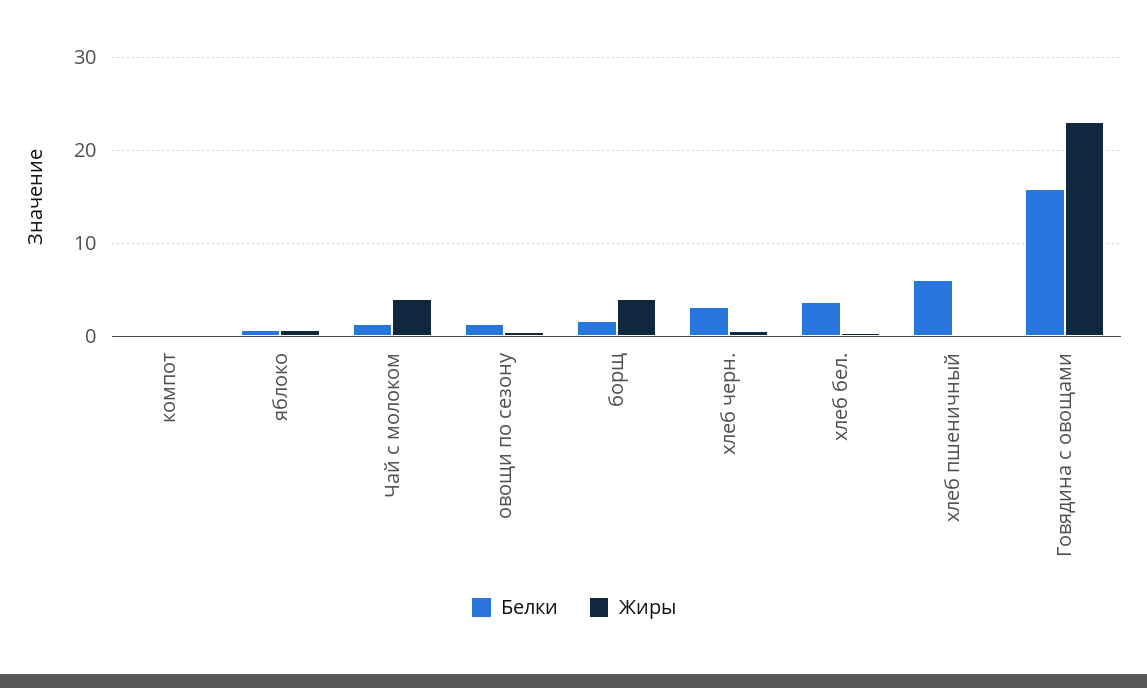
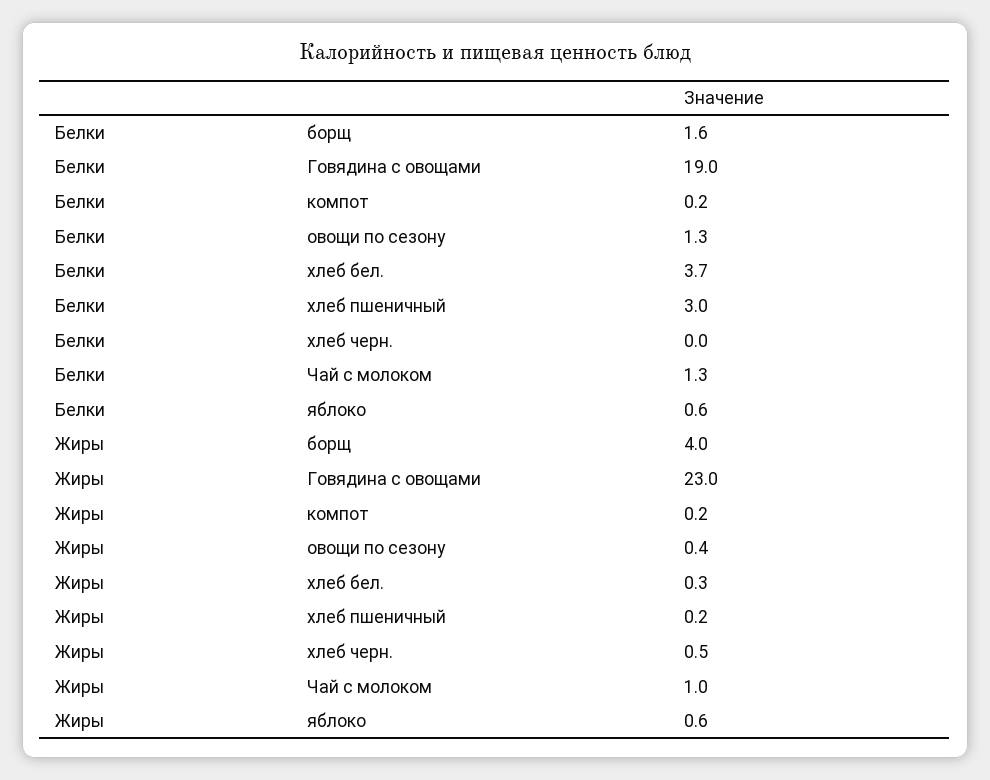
Жиры, Чай с молоком: 4 -> 1
Белки, хлеб черн.: 3 -> 0
Белки, хлеб пшеничный: 6 -> 3
Белки, Говядина с овощами: 16 -> 19

